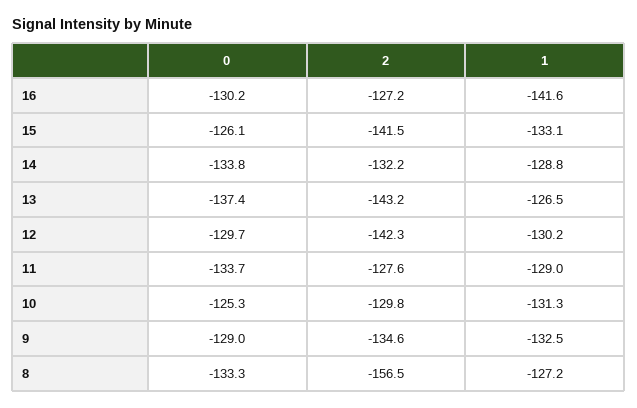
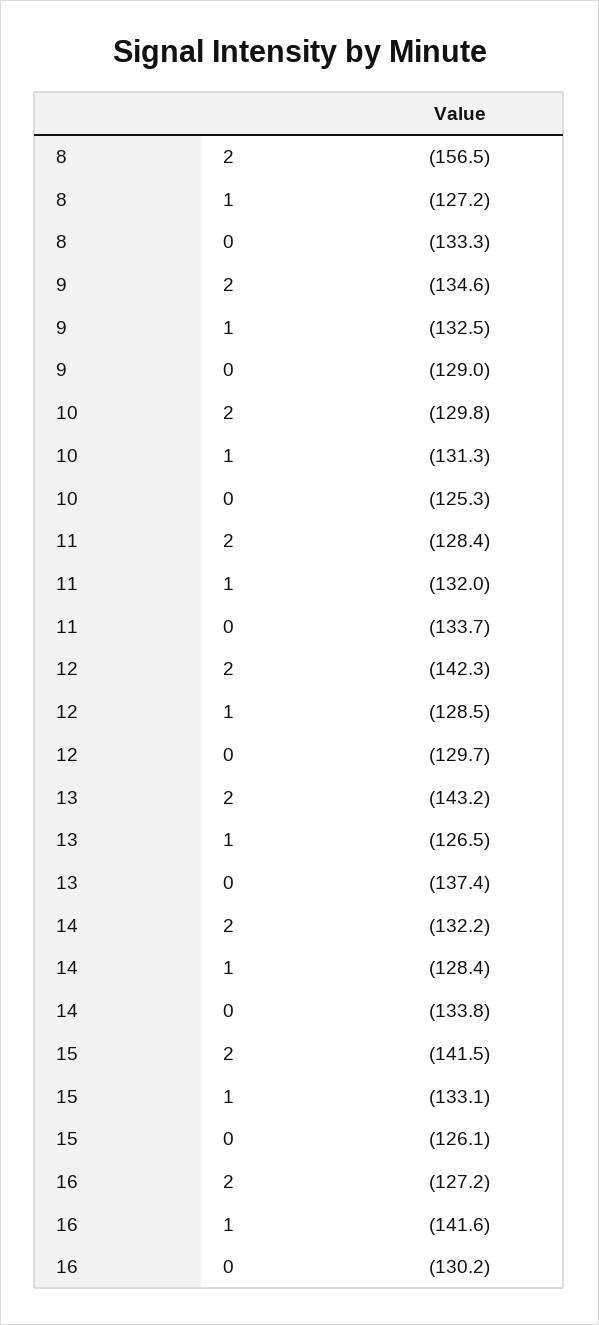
1, 14: -128.8 -> -128.4
1, 12: -130.2 -> -128.5
2, 11: -127.6 -> -128.4
1, 11: -129 -> -132

